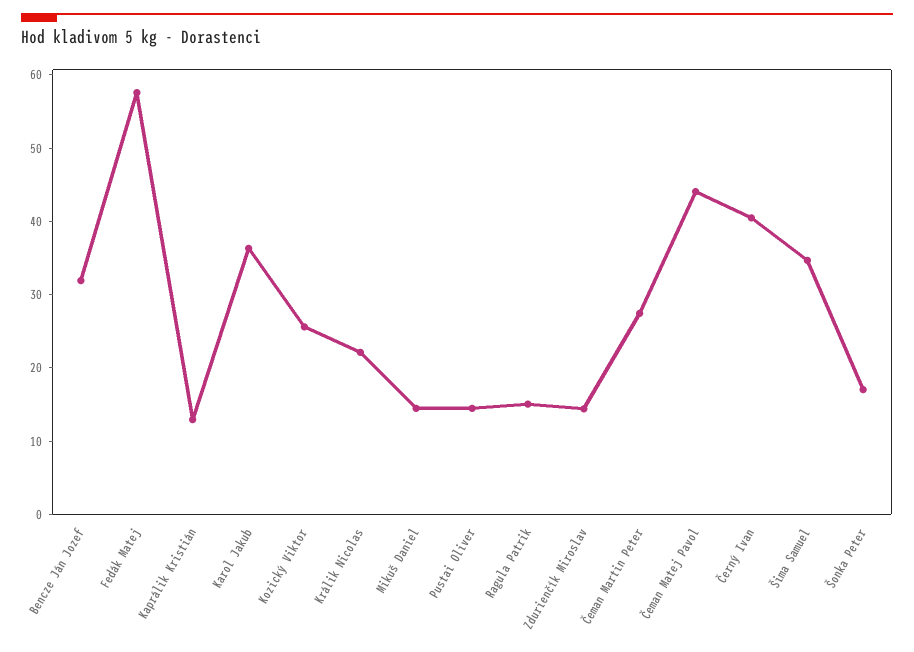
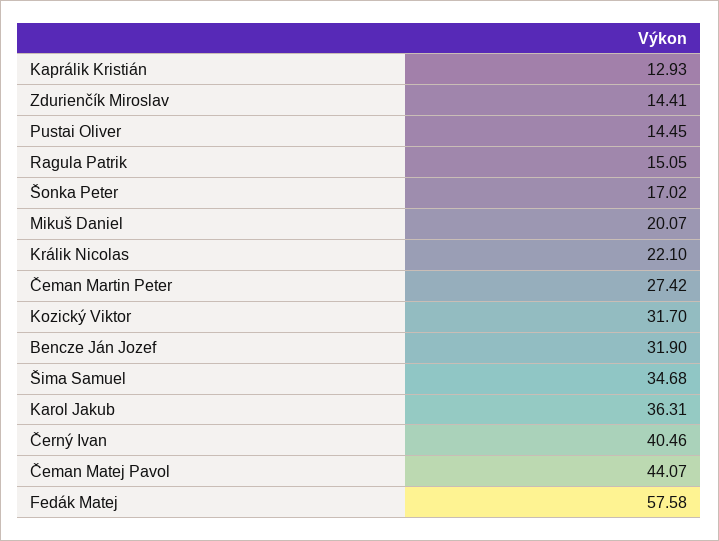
Kozický Viktor: 26 -> 31.7
Mikuš Daniel: 14 -> 20.07

